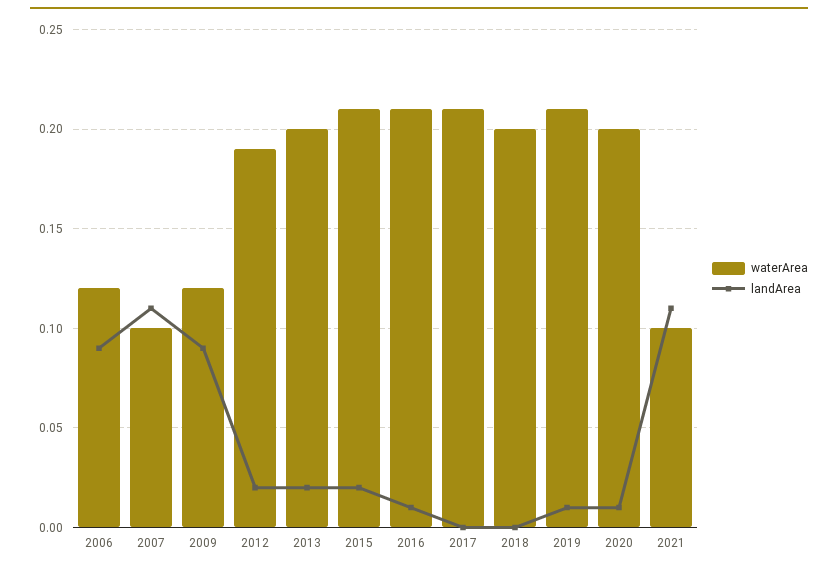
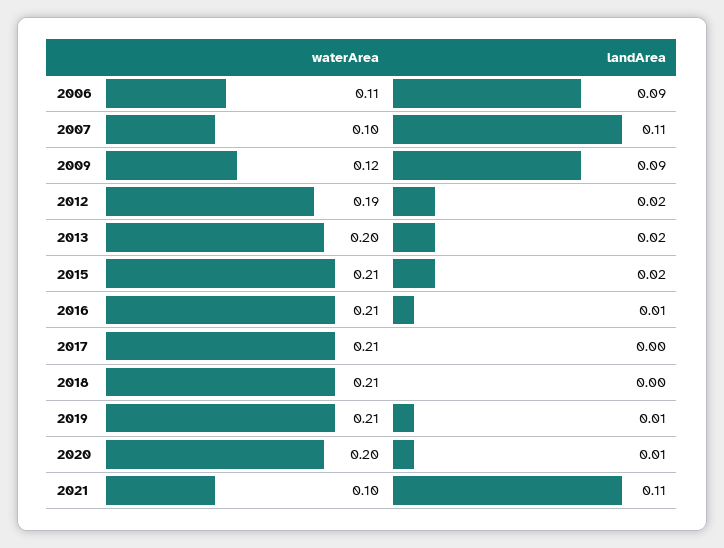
waterArea, 2006: 0.12 -> 0.11
waterArea, 2018: 0.2 -> 0.21

